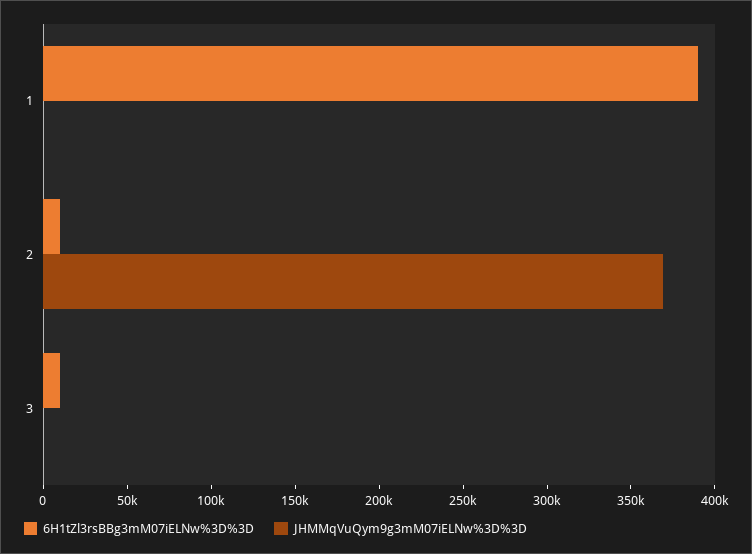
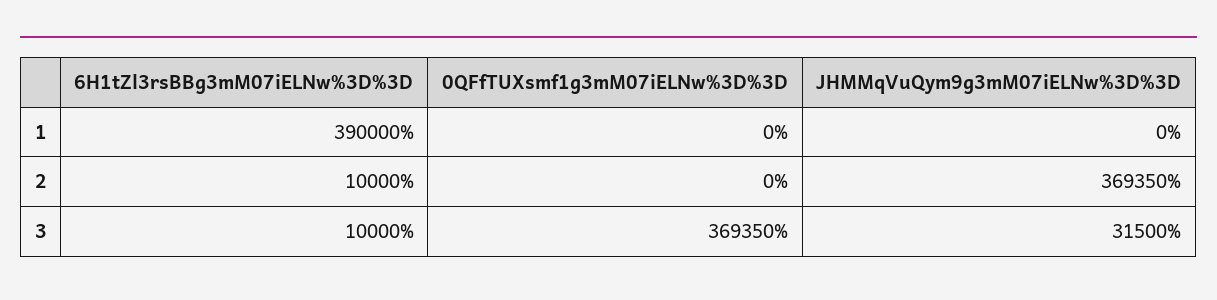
JHMMqVuQym9g3mM07iELNw%3D%3D, 3: 0 -> 31500
0QFfTUXsmf1g3mM07iELNw%3D%3D, 1: none -> 0
0QFfTUXsmf1g3mM07iELNw%3D%3D, 2: none -> 0
0QFfTUXsmf1g3mM07iELNw%3D%3D, 3: none -> 369350

